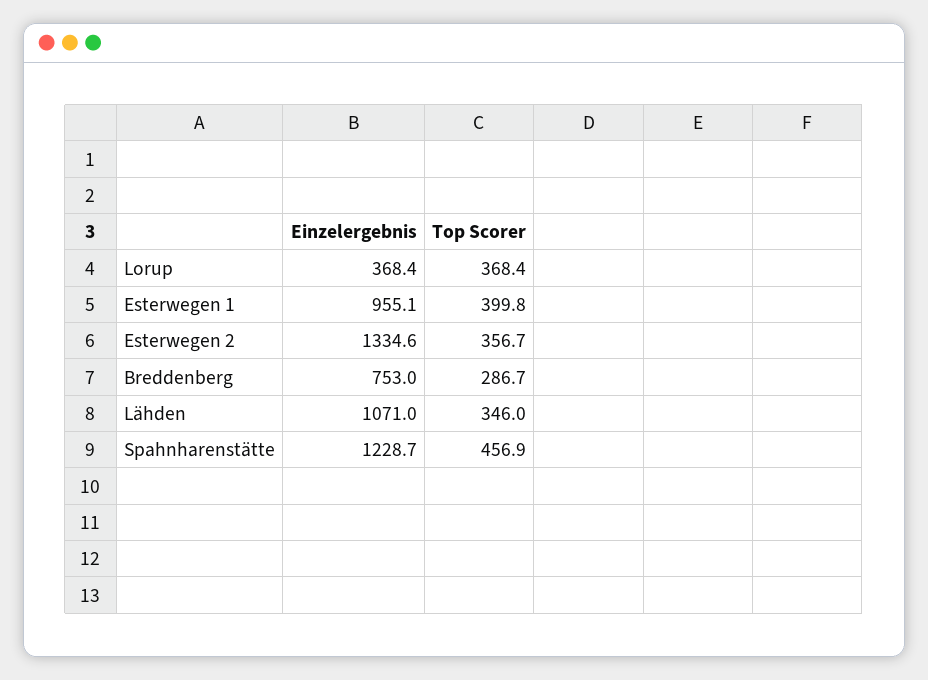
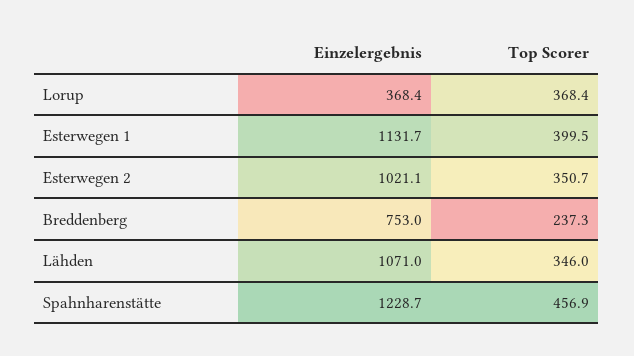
Einzelergebnis, Esterwegen 1: 955.1 -> 1131.7
Top Scorer, Esterwegen 1: 399.8 -> 399.5
Einzelergebnis, Esterwegen 2: 1334.6 -> 1021.1
Top Scorer, Esterwegen 2: 356.7 -> 350.7
Top Scorer, Breddenberg: 286.7 -> 237.3

